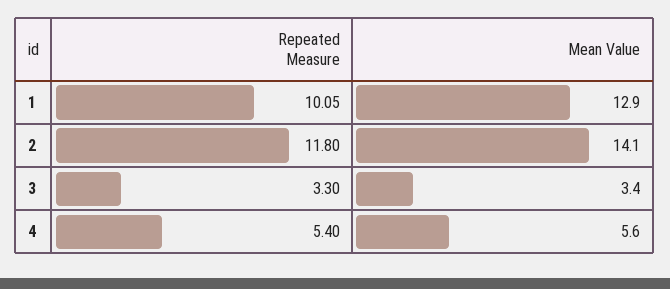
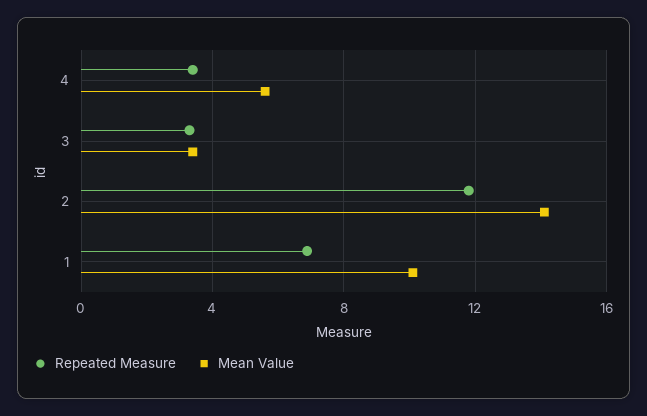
Repeated Measure, 1: 10.05 -> 7
Mean Value, 1: 12.9 -> 10
Repeated Measure, 4: 5.4 -> 3.5

